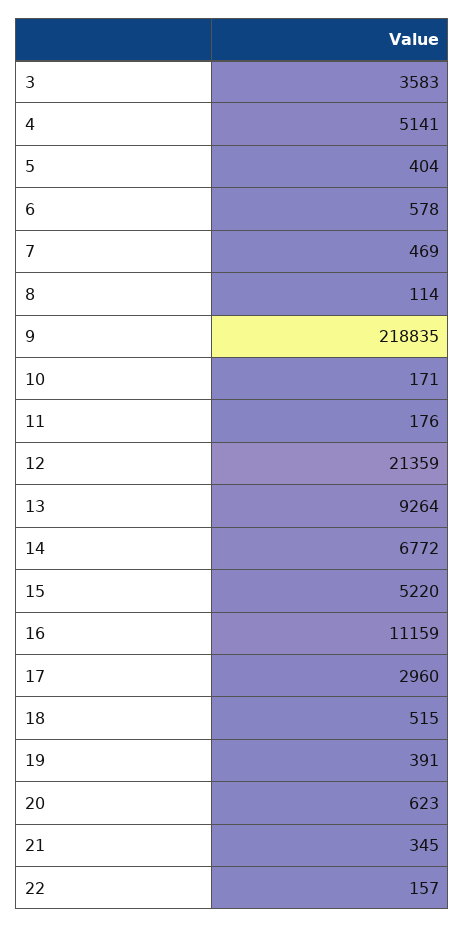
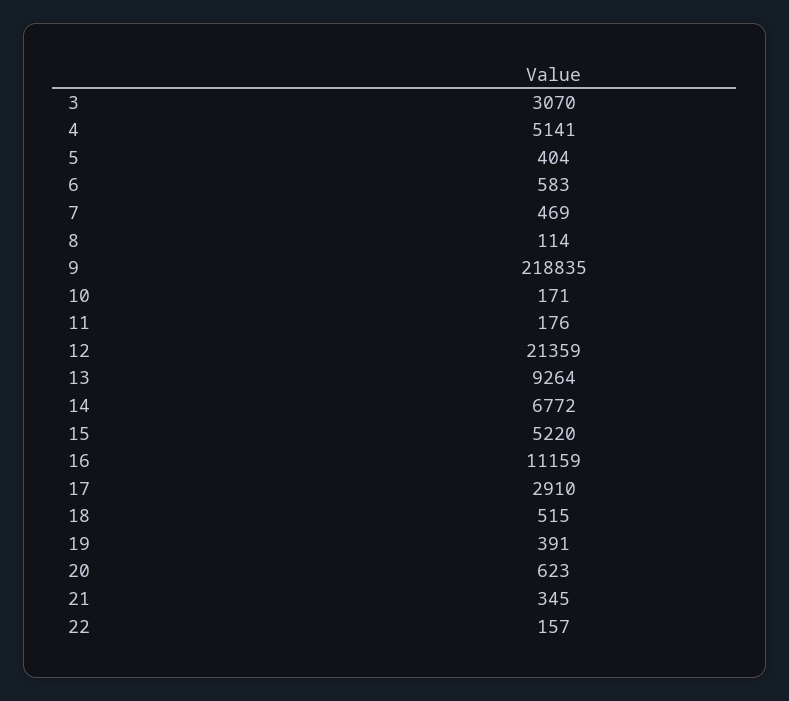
3: 3583 -> 3070
6: 578 -> 583
17: 2960 -> 2910

